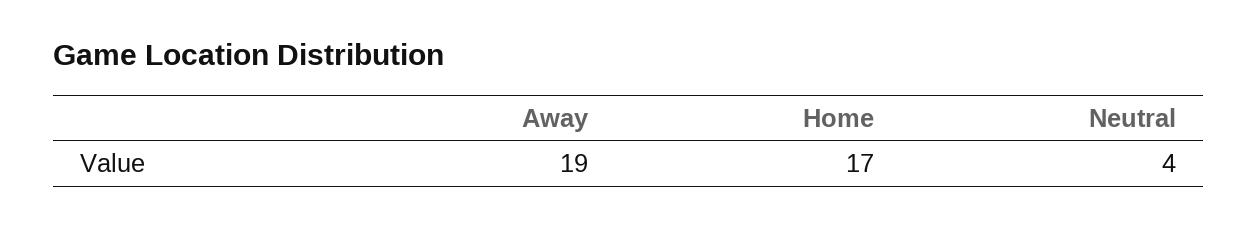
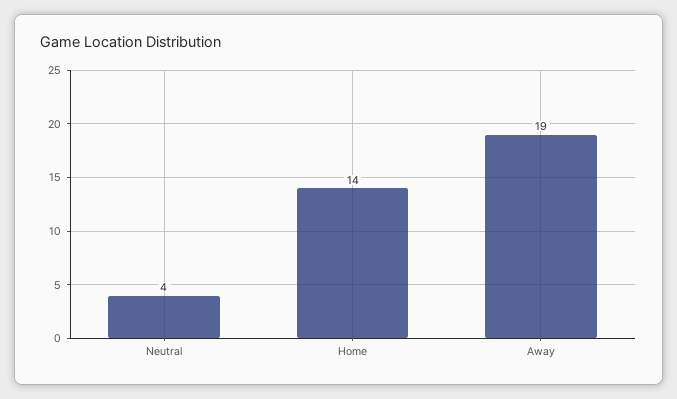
Home: 17 -> 14

